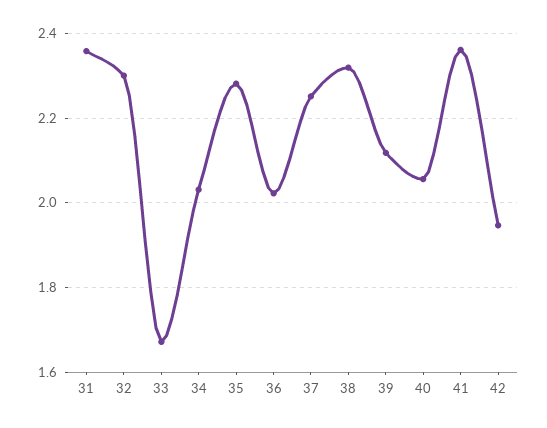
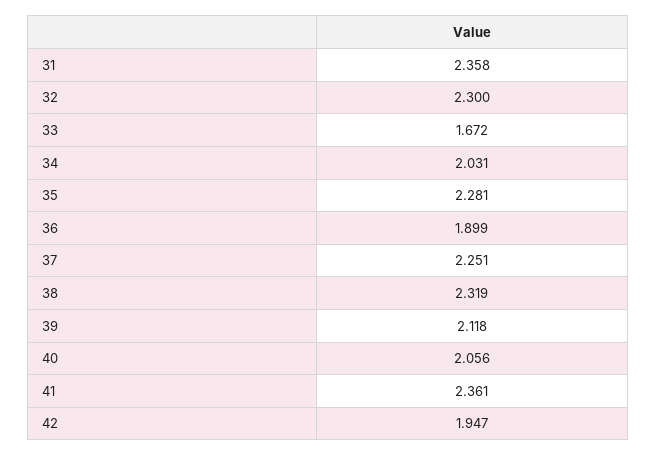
36: 2.02 -> 1.899

